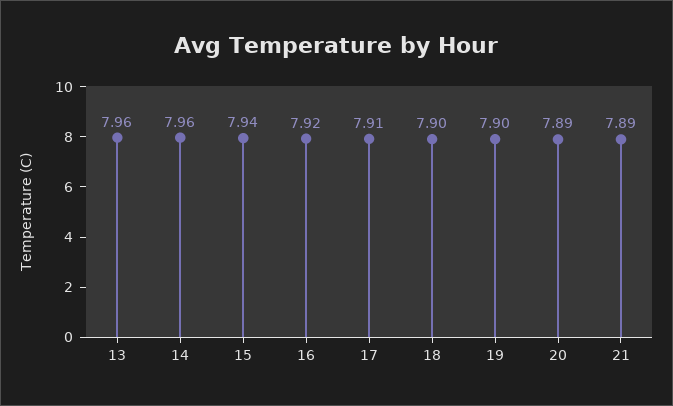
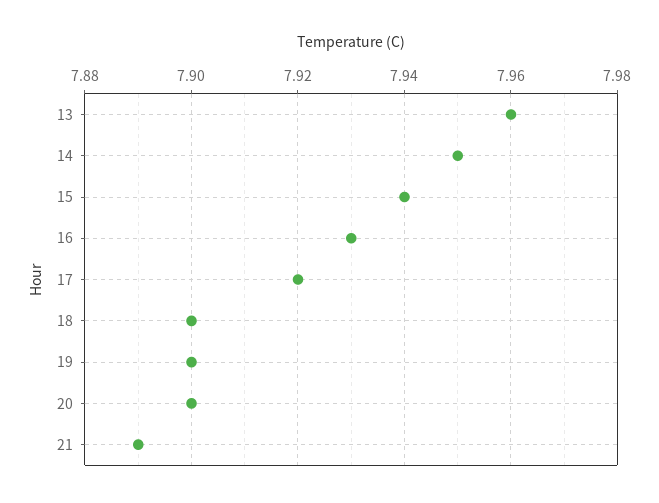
14: 7.96 -> 7.95
16: 7.92 -> 7.93
17: 7.91 -> 7.92
20: 7.89 -> 7.9

